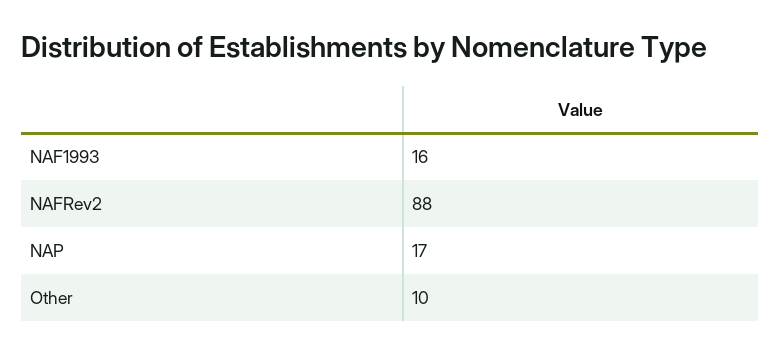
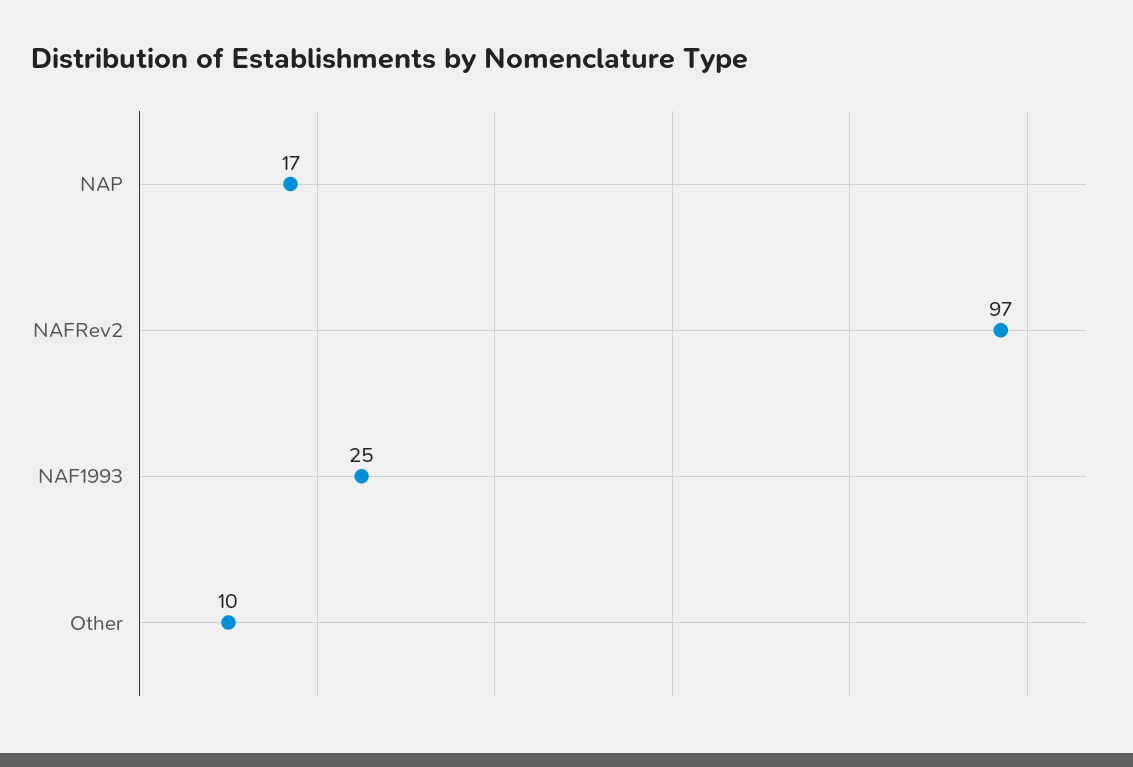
NAF1993: 16 -> 25
NAFRev2: 88 -> 97

